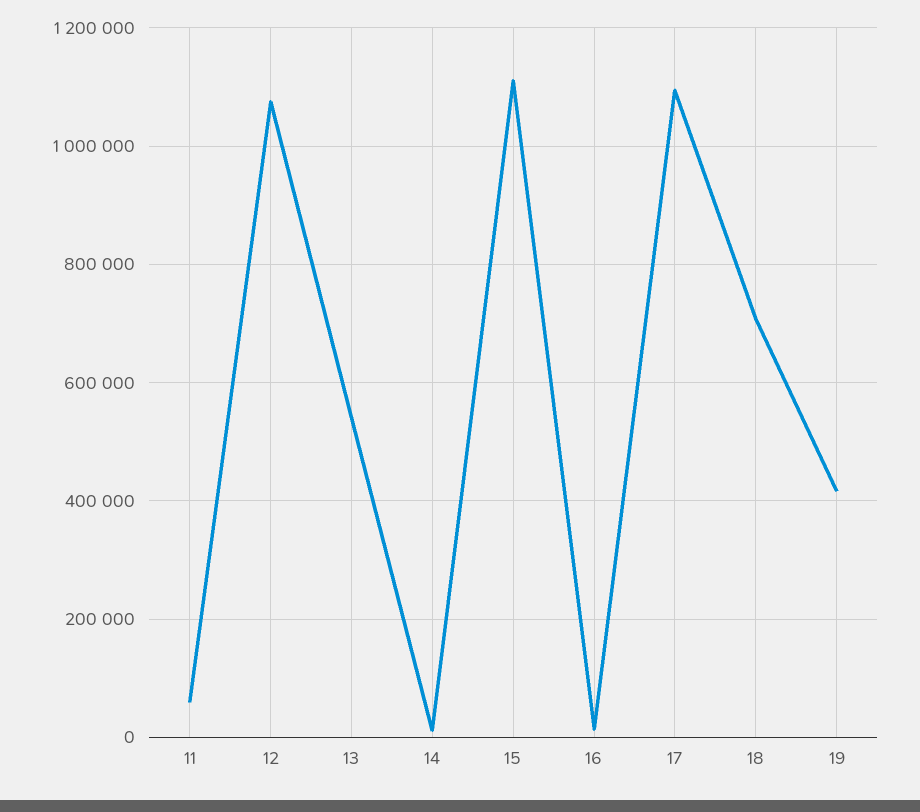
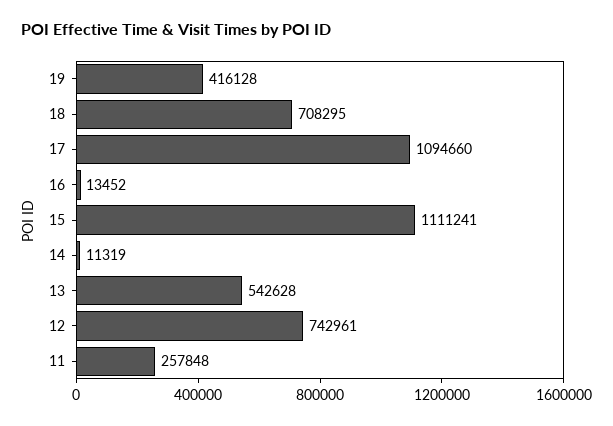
11: 60000 -> 257848
12: 1080000 -> 742961

